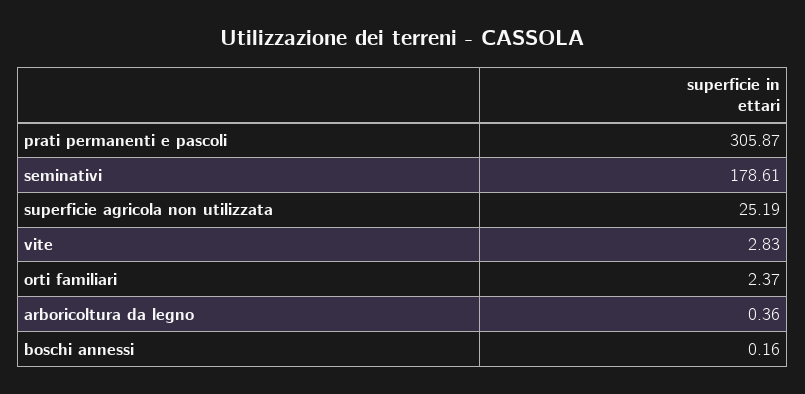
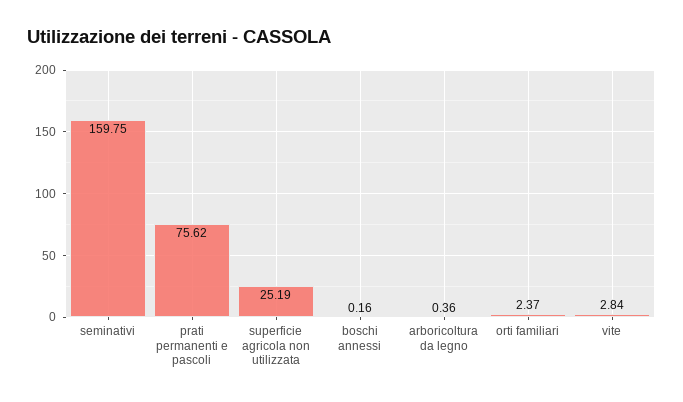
prati permanenti e pascoli: 305.87 -> 75.62
seminativi: 178.61 -> 159.75
vite: 2.83 -> 2.84

